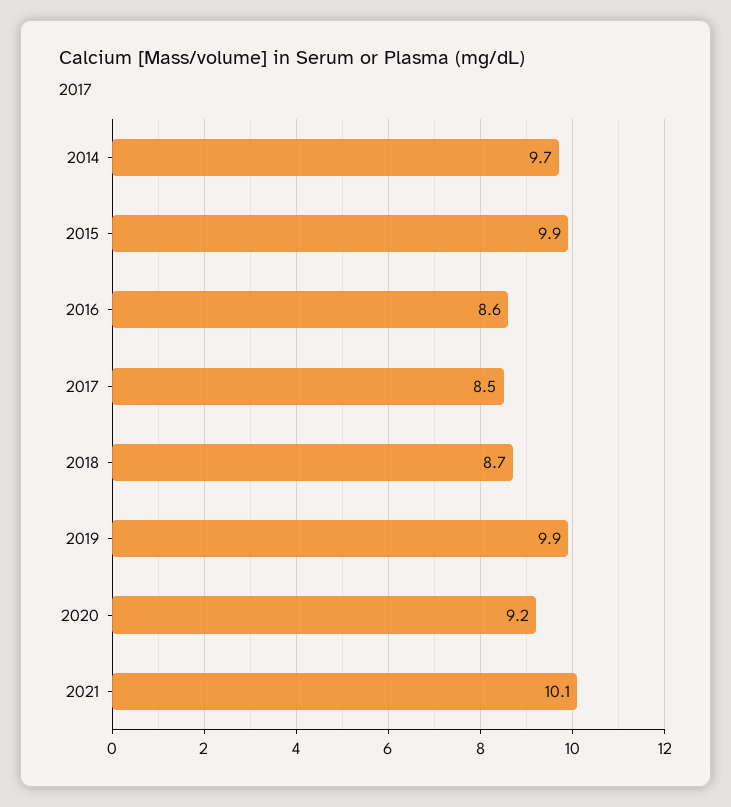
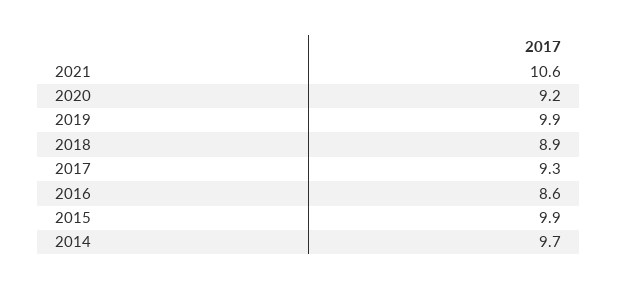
2017: 8.5 -> 9.3
2018: 8.7 -> 8.9
2021: 10.1 -> 10.6

